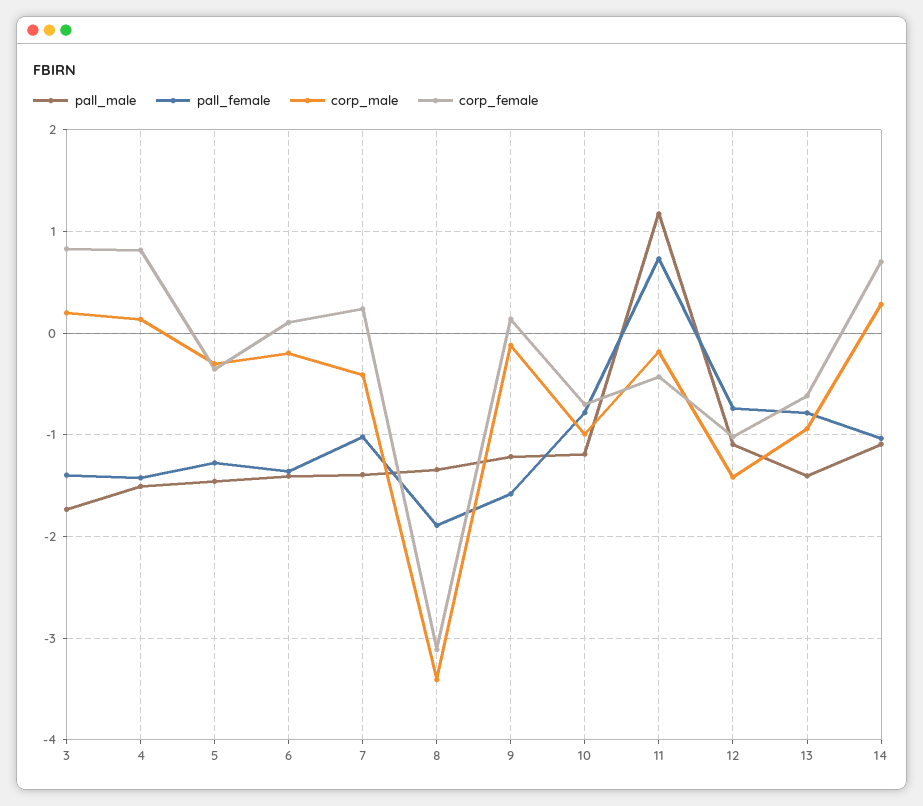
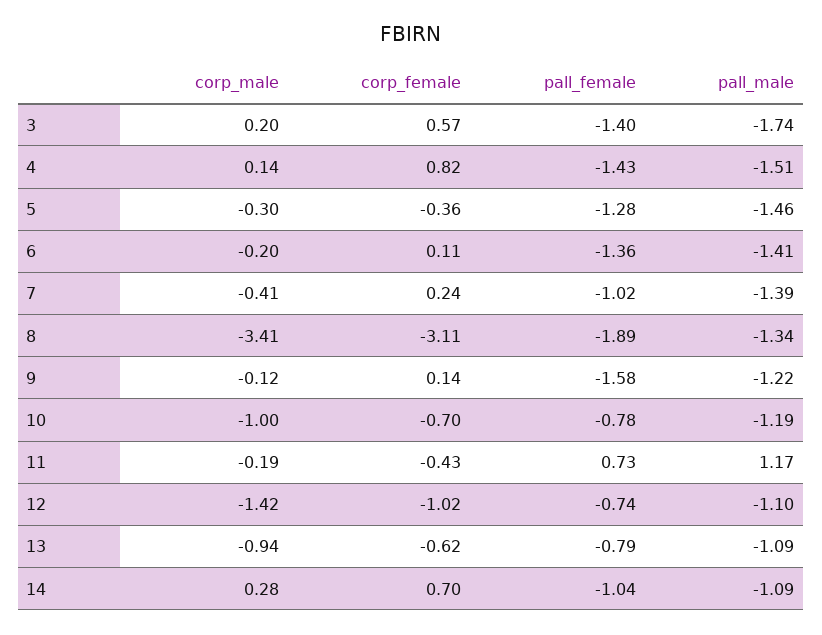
corp_female, 3: 0.8 -> 0.57
pall_male, 13: -1.4 -> -1.09

